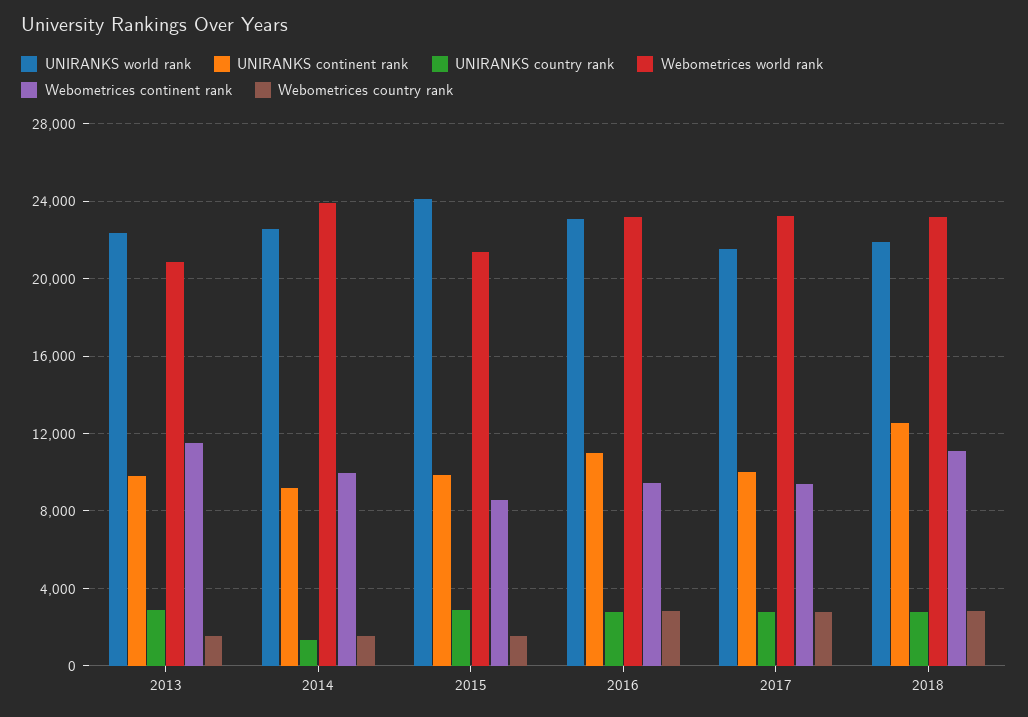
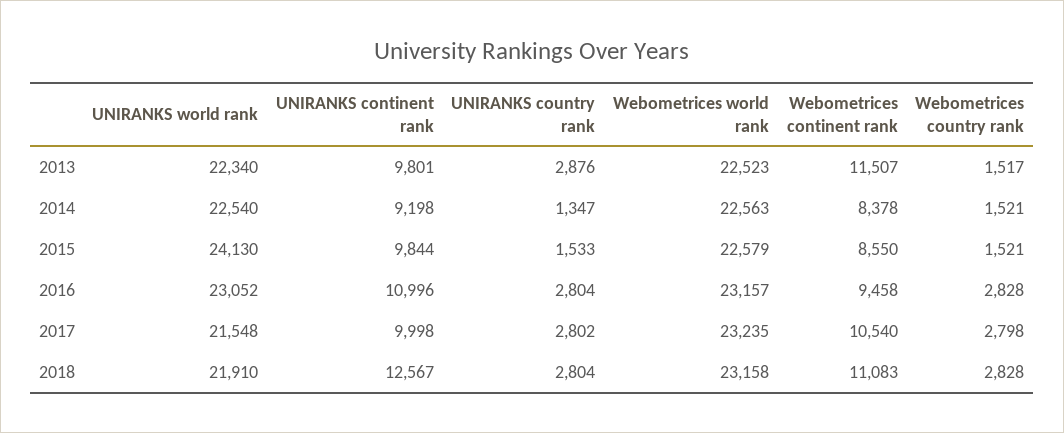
Webometrices world rank, 2013: 21000 -> 22523
Webometrices world rank, 2014: 24000 -> 22563
Webometrices continent rank, 2014: 10000 -> 8378
UNIRANKS country rank, 2015: 3000 -> 1533
Webometrices world rank, 2015: 21500 -> 22579
Webometrices continent rank, 2017: 9500 -> 10540

